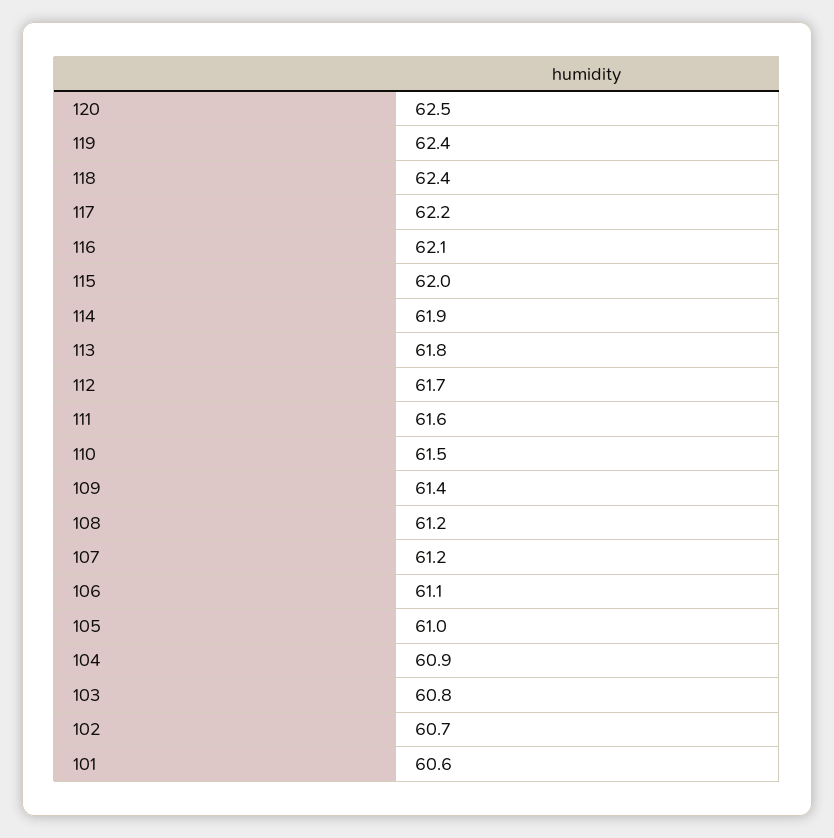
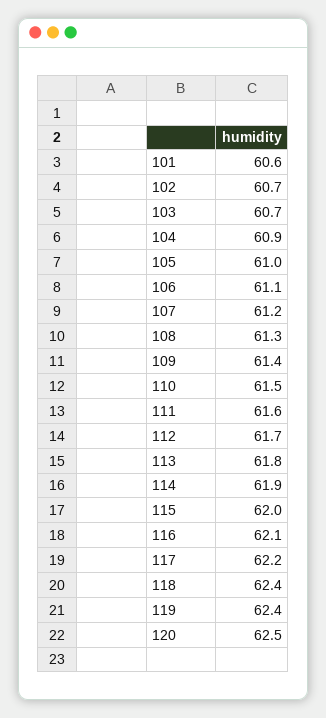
108: 61.2 -> 61.3
103: 60.8 -> 60.7

